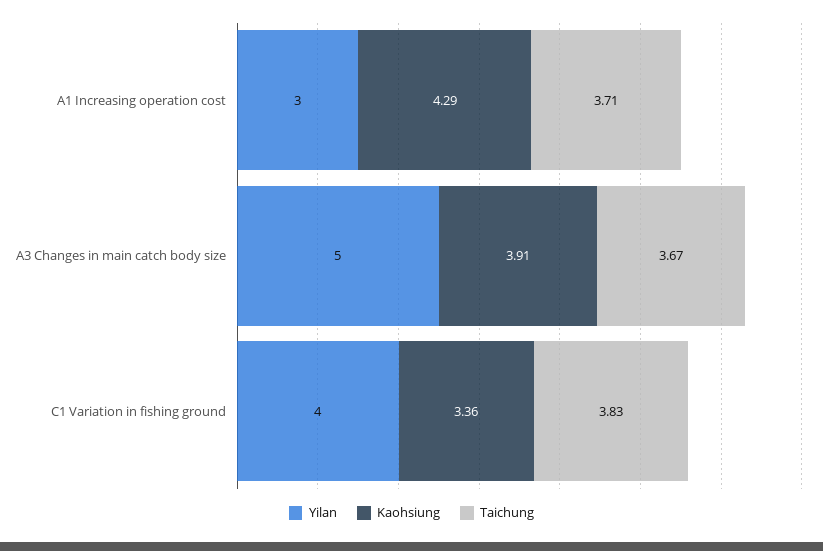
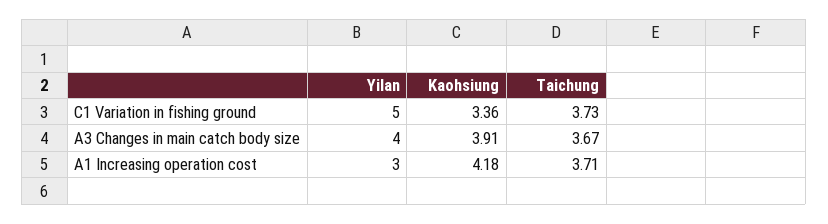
Kaohsiung, A1 Increasing operation cost: 4.29 -> 4.18
Yilan, A3 Changes in main catch body size: 5 -> 4
Yilan, C1 Variation in fishing ground: 4 -> 5
Taichung, C1 Variation in fishing ground: 3.83 -> 3.73

